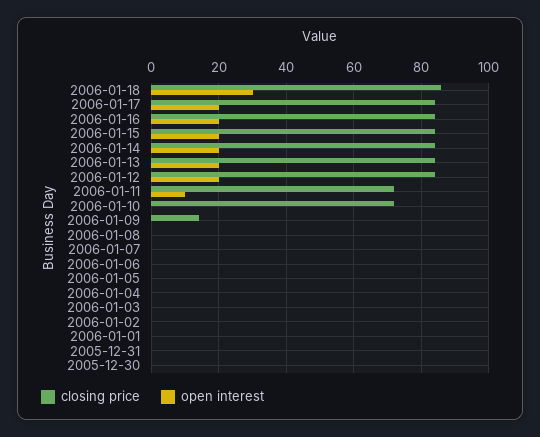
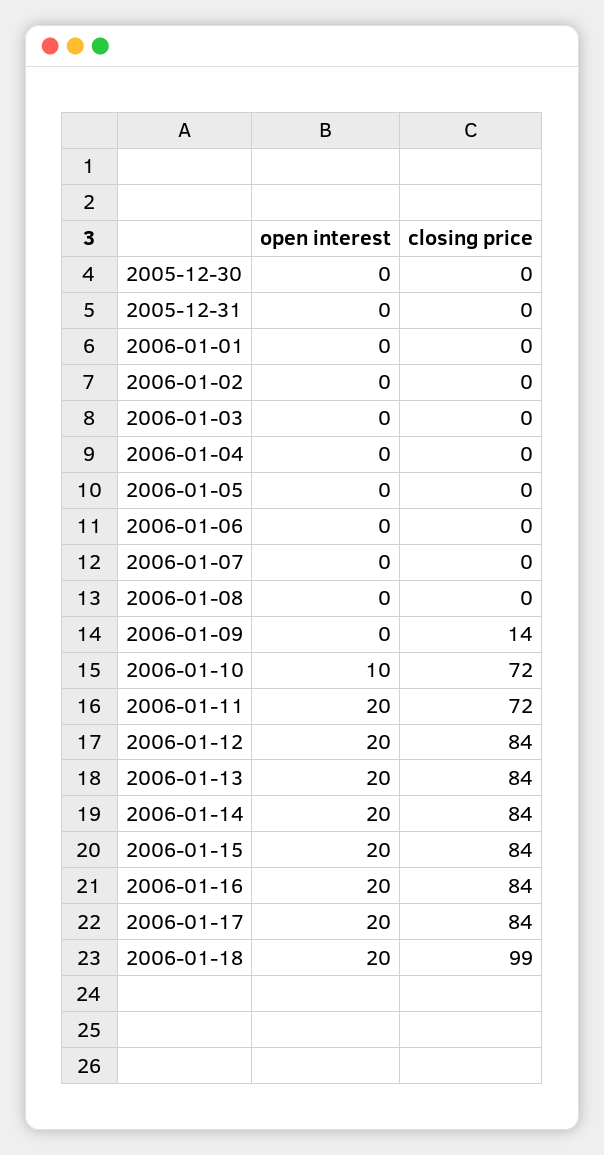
closing price, 2006-01-18: 85 -> 99
open interest, 2006-01-18: 30 -> 20
open interest, 2006-01-11: 10 -> 20
open interest, 2006-01-10: 0 -> 10

